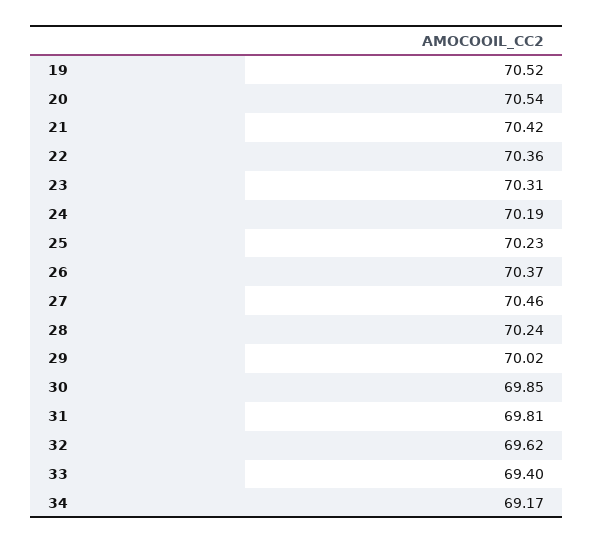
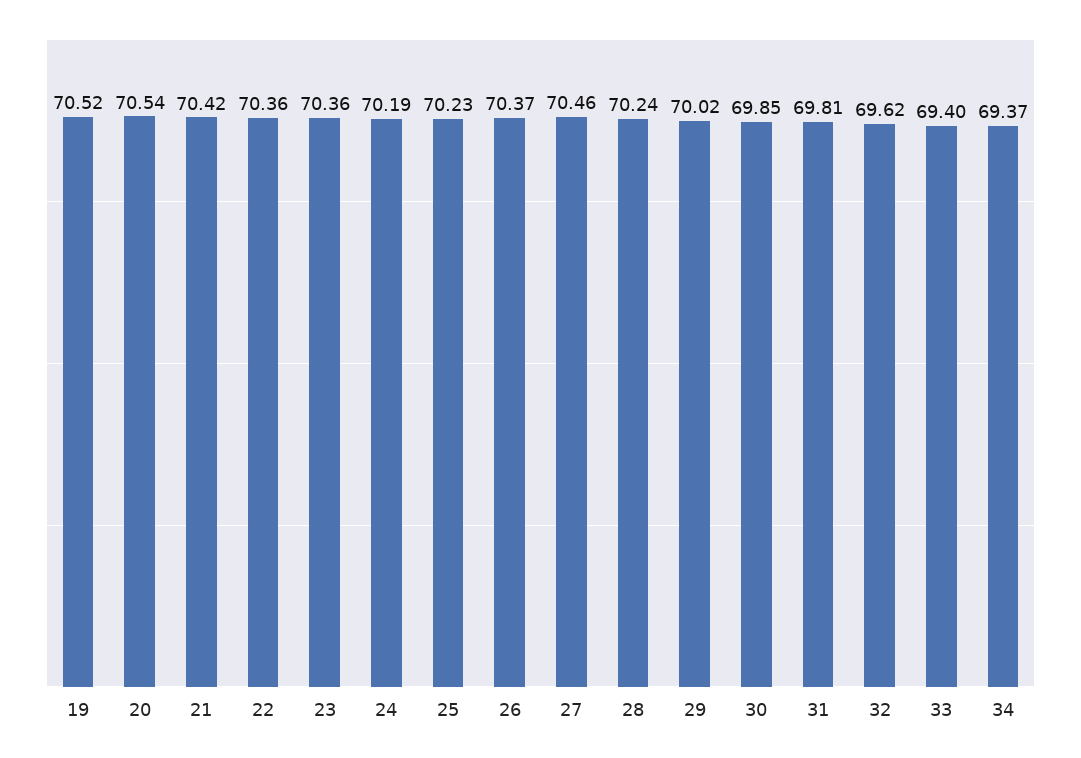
23: 70.31 -> 70.36
34: 69.17 -> 69.37

